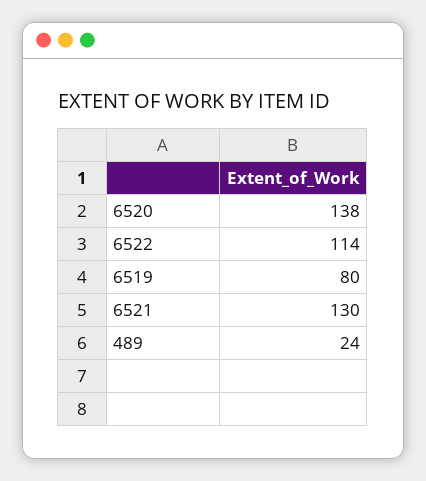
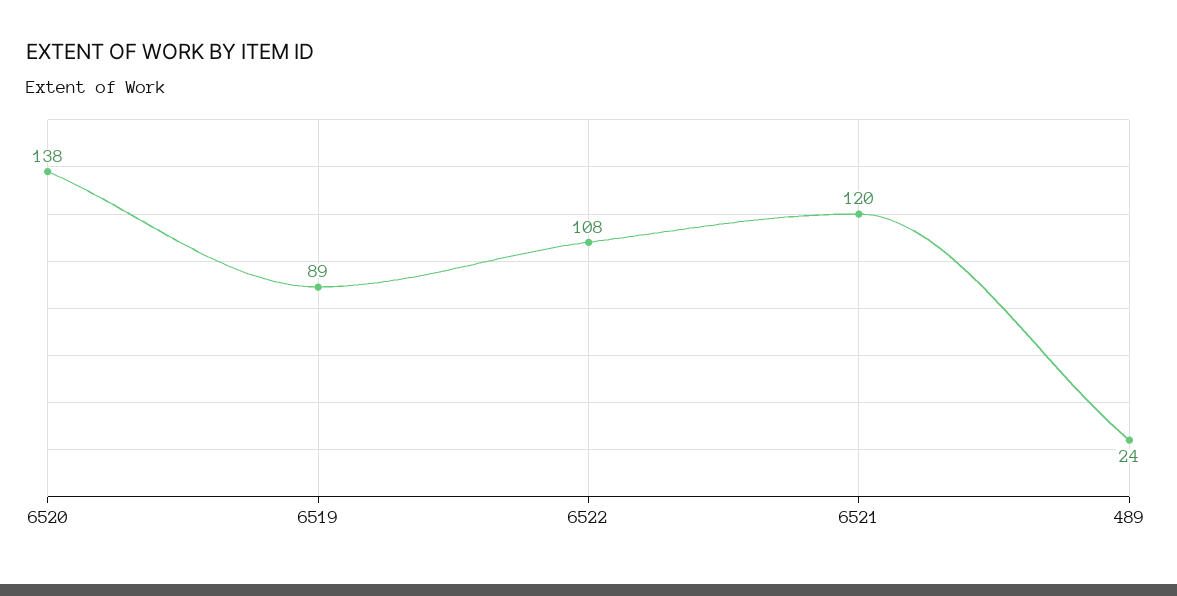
6522: 114 -> 108
6519: 80 -> 89
6521: 130 -> 120

